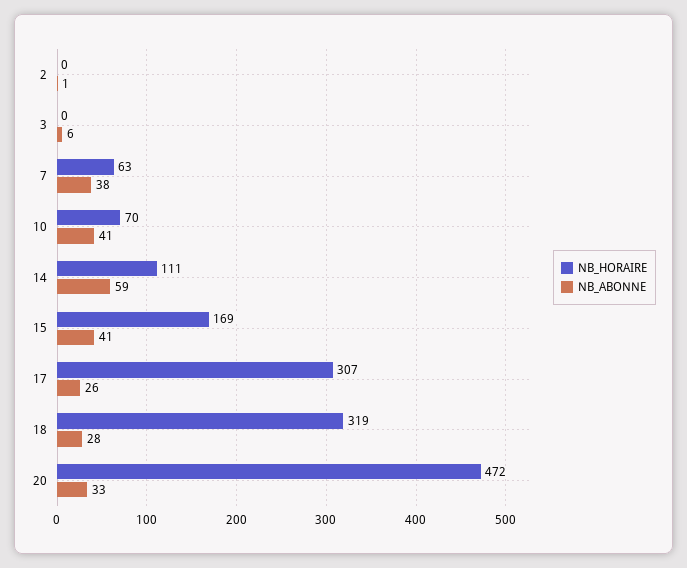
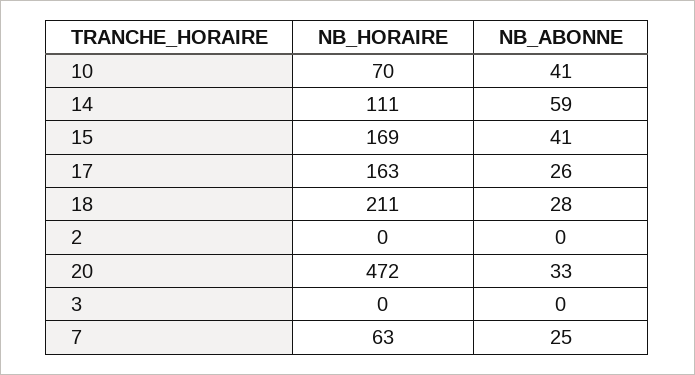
NB_ABONNE, 2: 1 -> 0
NB_ABONNE, 3: 6 -> 0
NB_ABONNE, 7: 38 -> 25
NB_HORAIRE, 17: 307 -> 163
NB_HORAIRE, 18: 319 -> 211

